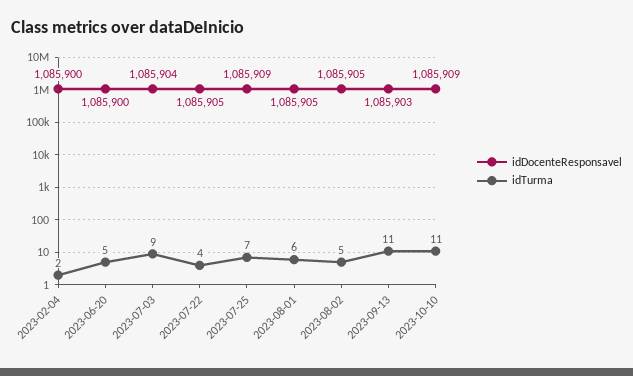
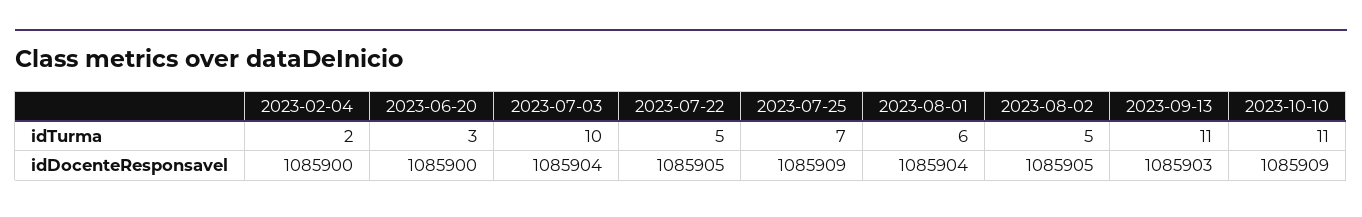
idTurma, 2023-06-20: 5 -> 3
idTurma, 2023-07-03: 9 -> 10
idTurma, 2023-07-22: 4 -> 5
idDocenteResponsavel, 2023-08-01: 1085905 -> 1085904

